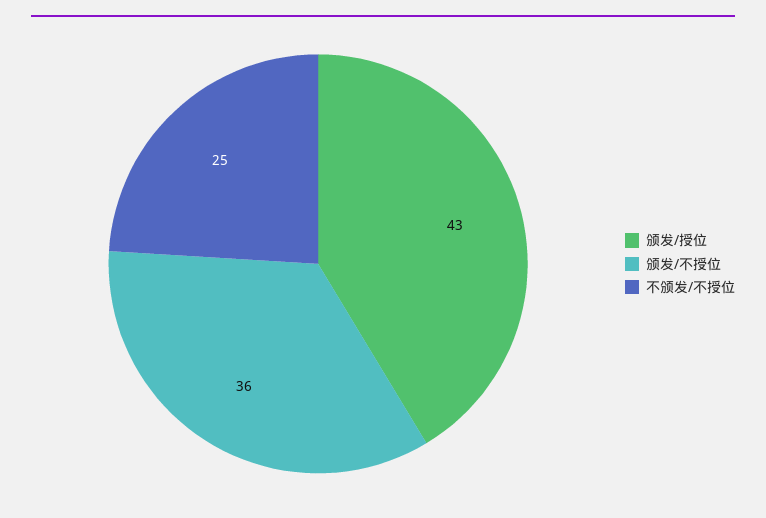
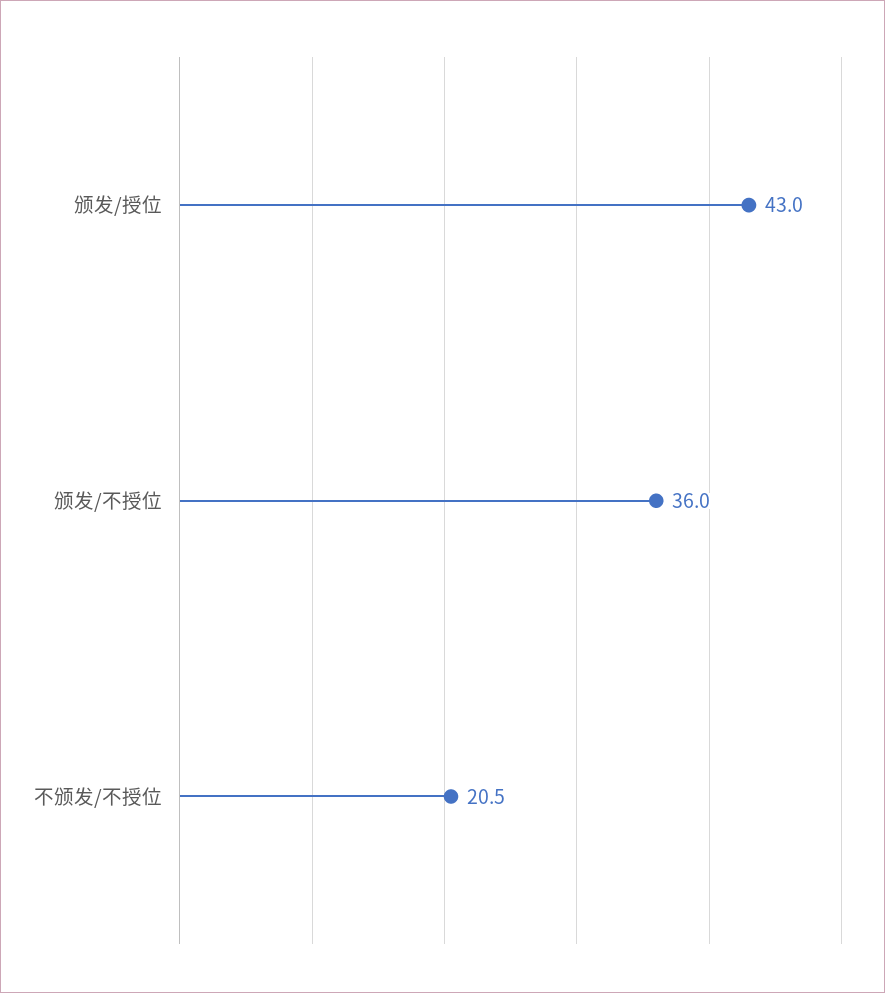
不颁发/不授位: 25 -> 20.5

